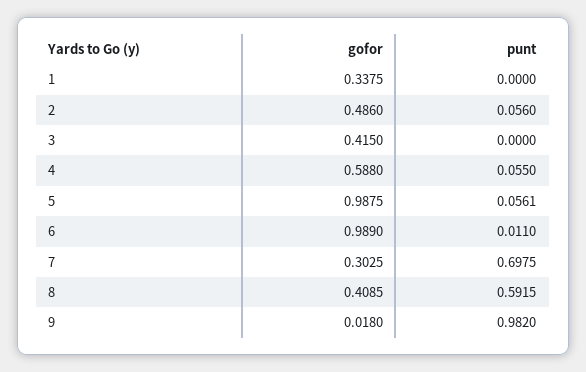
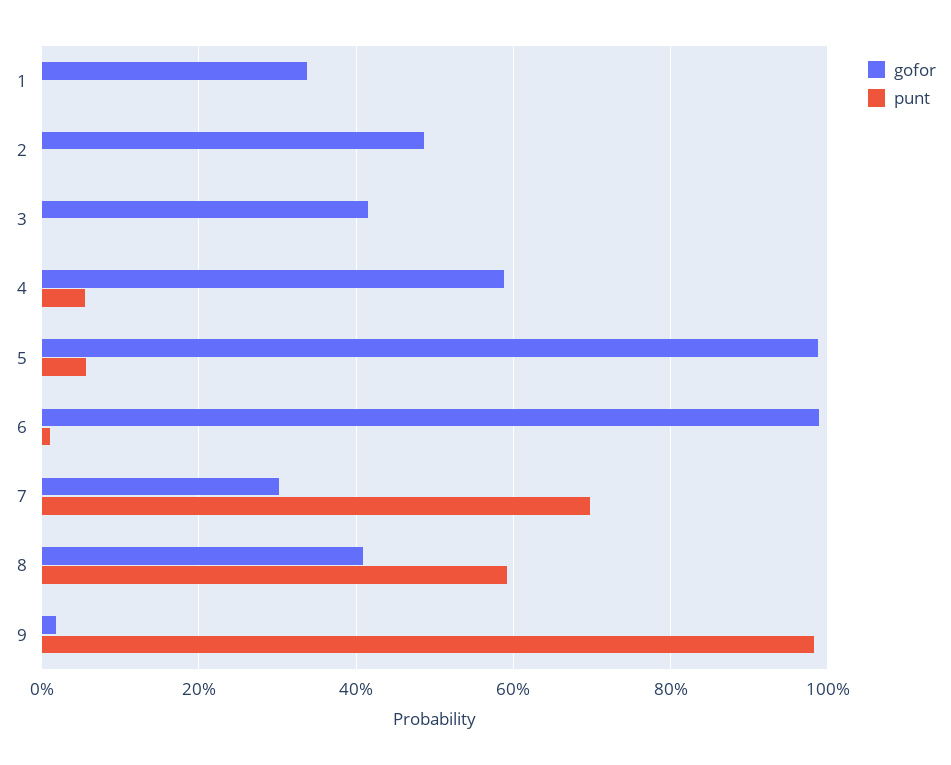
punt, 2: 0.056 -> 0

